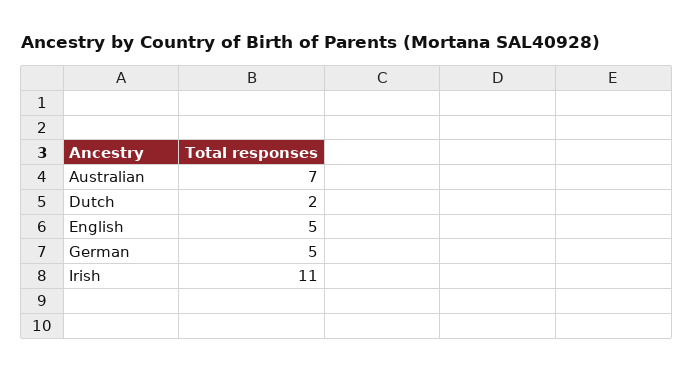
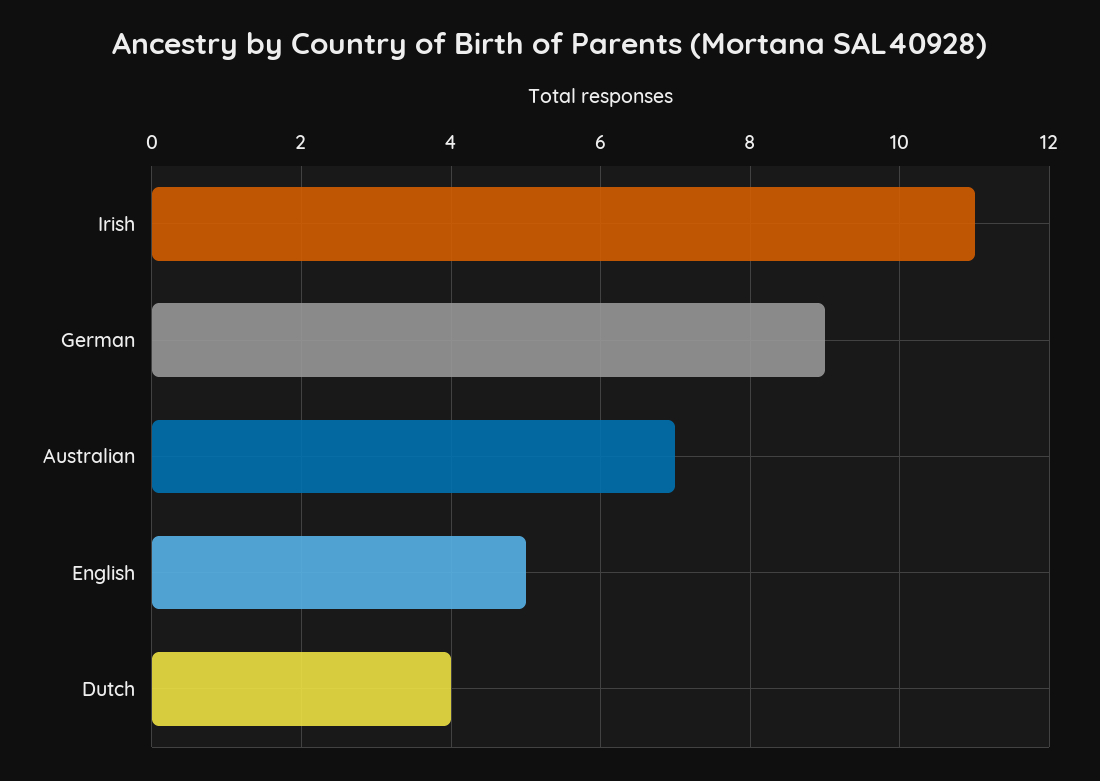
Dutch: 2 -> 4
German: 5 -> 9

